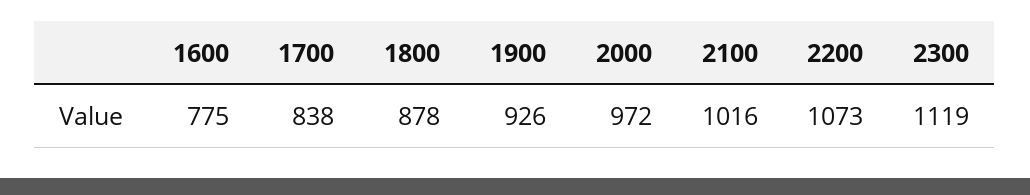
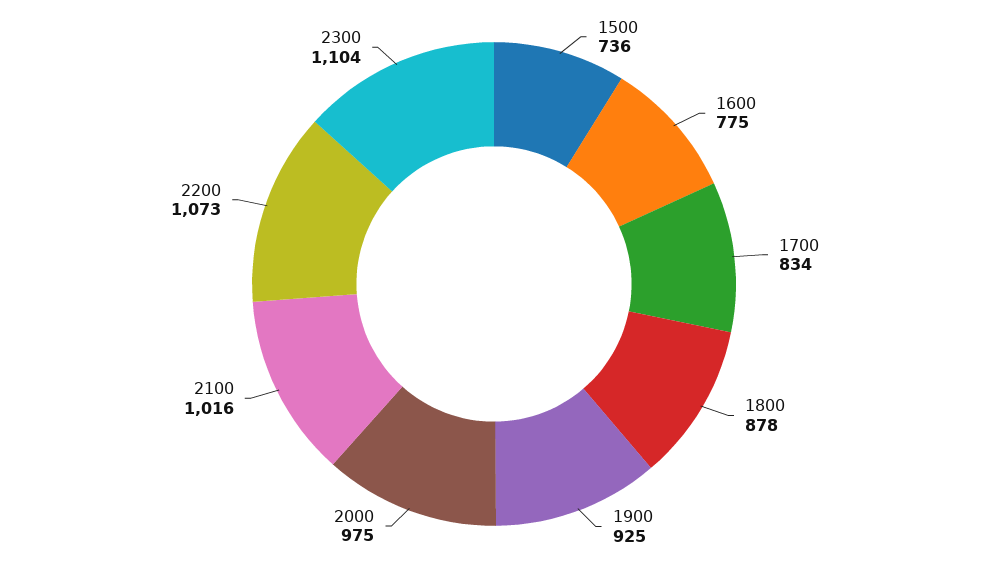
1700: 838 -> 834
1900: 926 -> 925
2000: 972 -> 975
2300: 1119 -> 1104
1500: none -> 736

